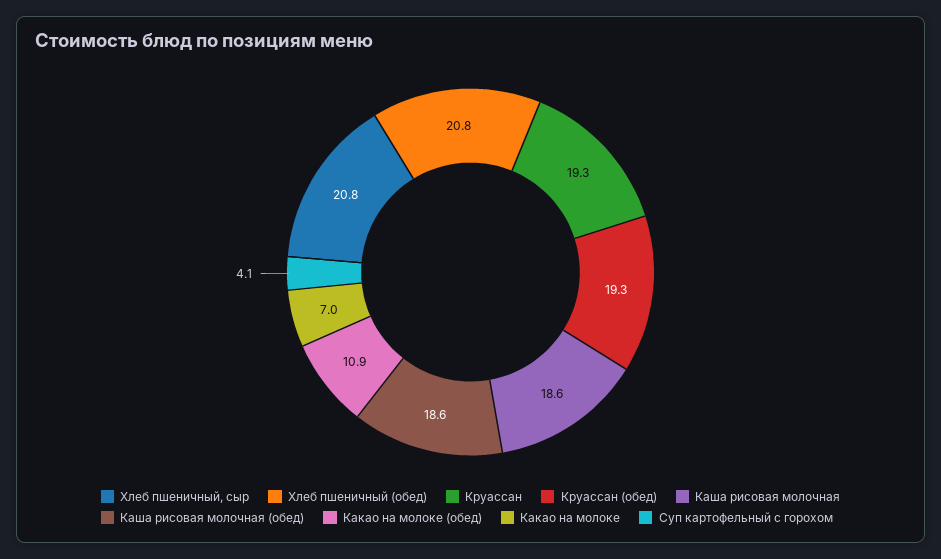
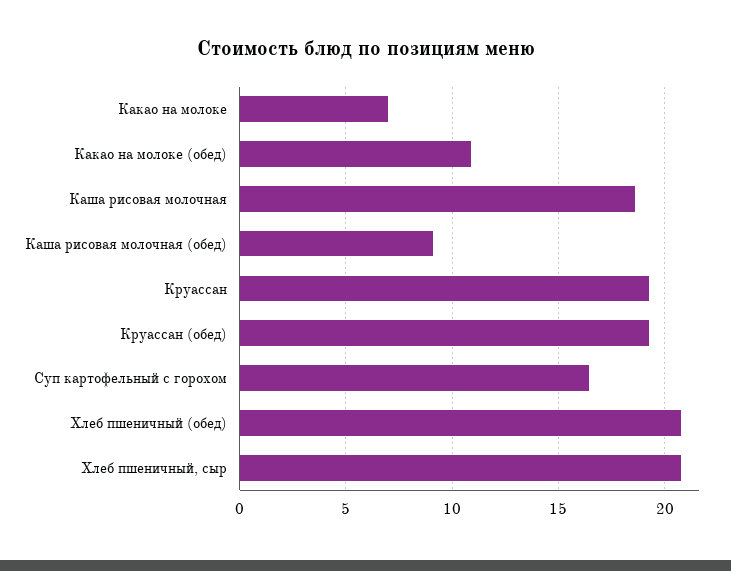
Каша рисовая молочная (обед): 18.6 -> 9
Суп картофельный с горохом: 4.1 -> 16.5

